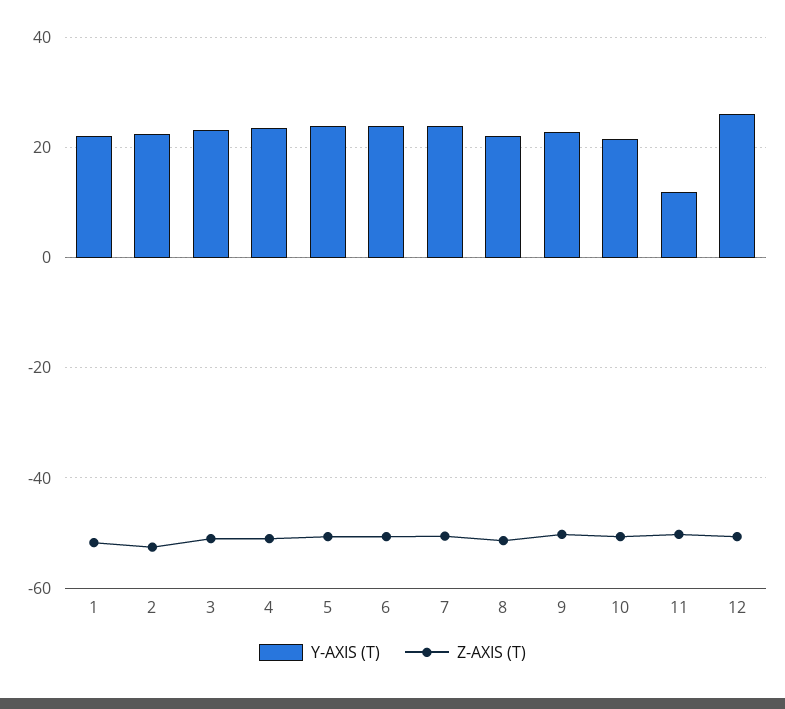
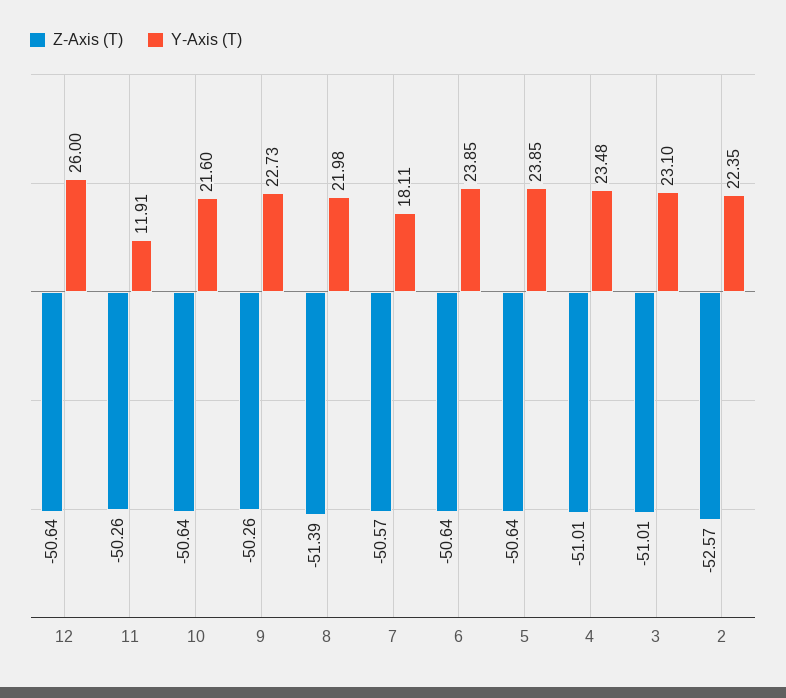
Y-AXIS (T), 1: 22 -> none
Z-AXIS (T), 1: -52 -> none
Y-AXIS (T), 7: 24 -> 18.11

